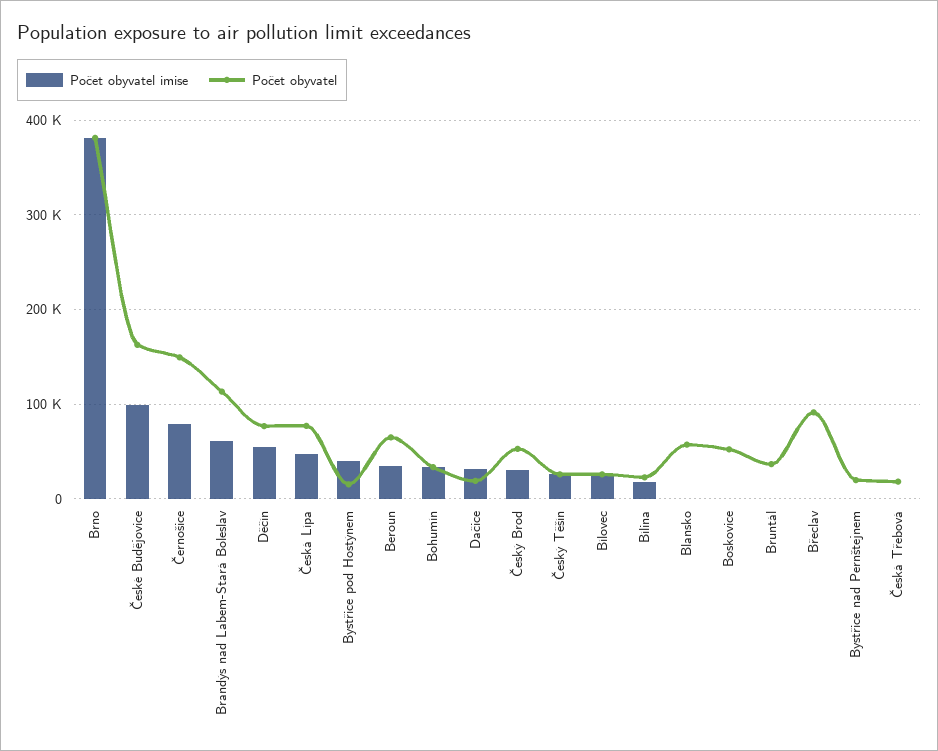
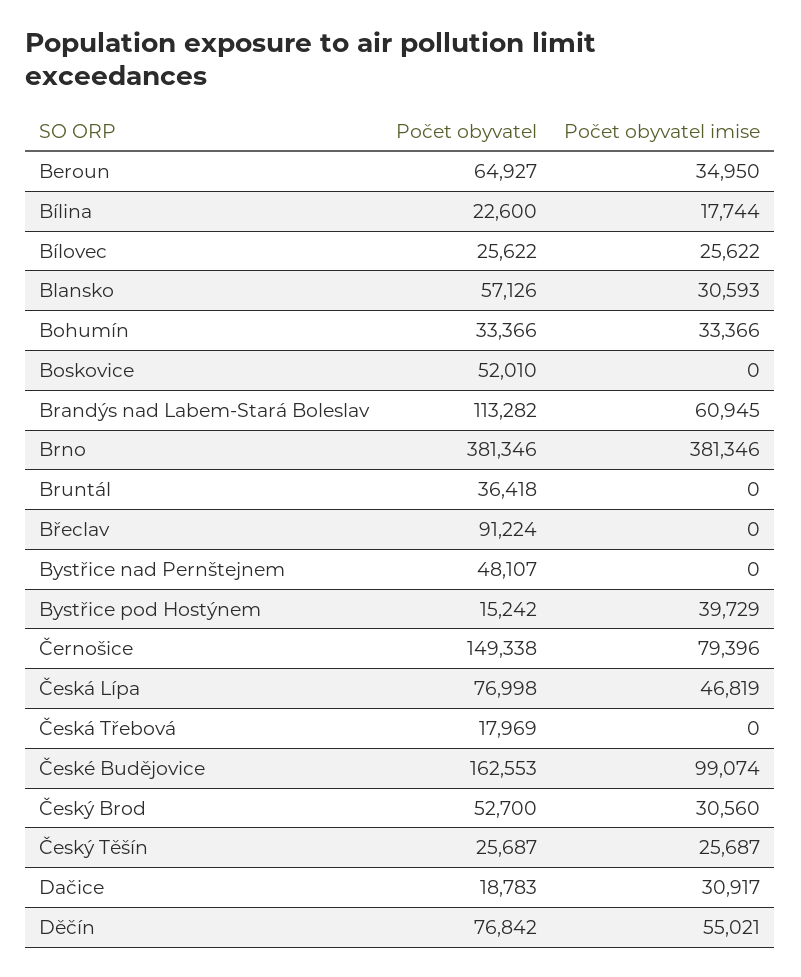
Počet obyvatel imise, Blansko: 0 -> 30593
Počet obyvatel, Bystřice nad Pernštejnem: 20000 -> 48107

